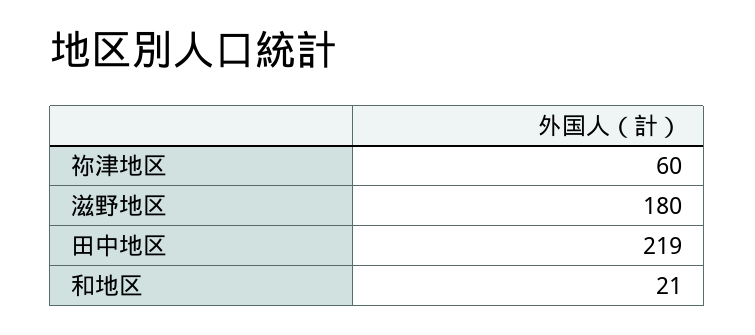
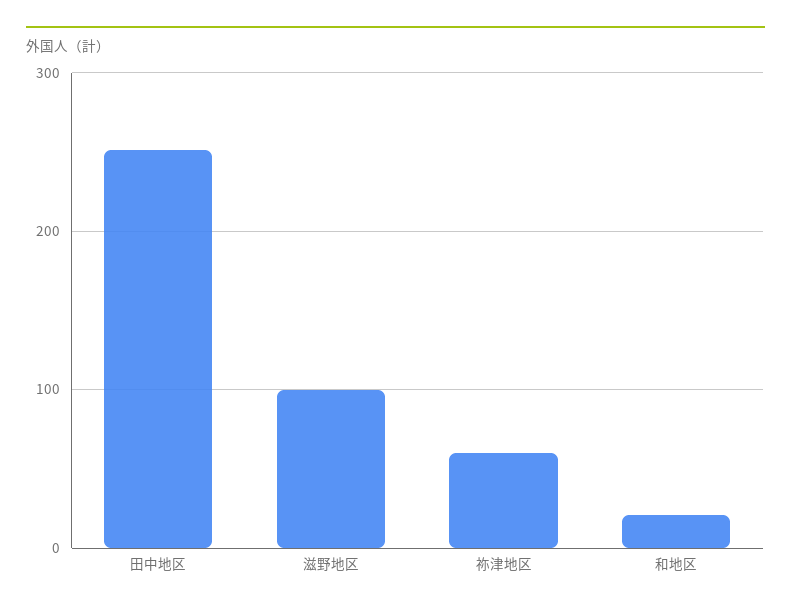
滋野地区: 180 -> 100
田中地区: 219 -> 250

